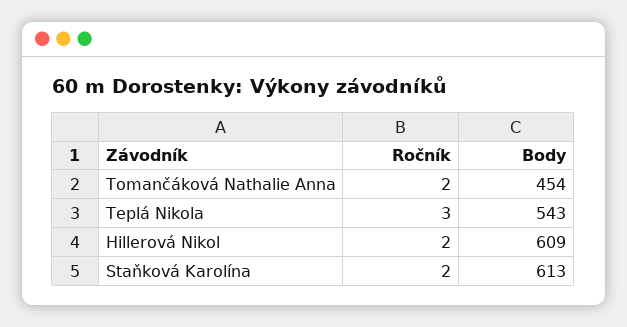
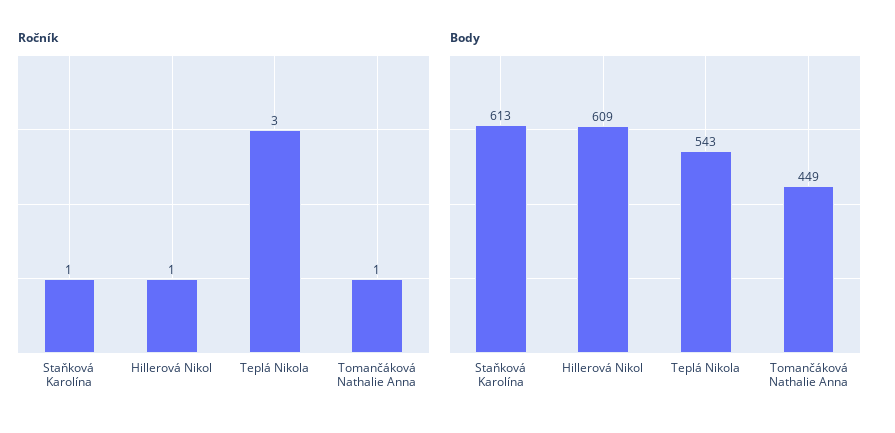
Ročník, Tomančáková Nathalie Anna: 2 -> 1
Body, Tomančáková Nathalie Anna: 454 -> 449
Ročník, Hillerová Nikol: 2 -> 1
Ročník, Staňková Karolína: 2 -> 1

